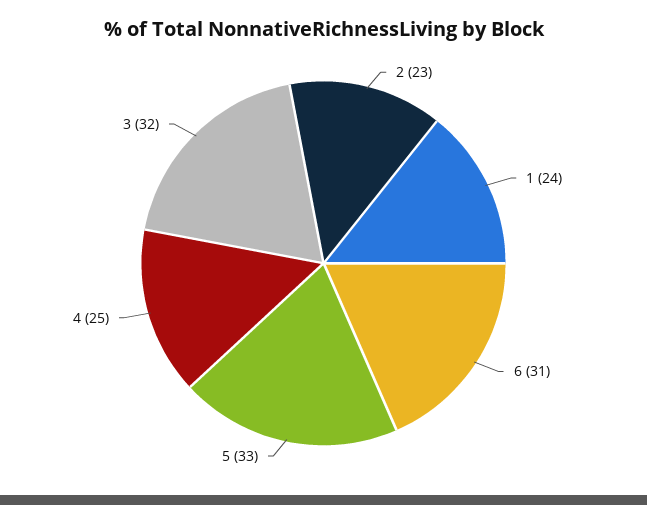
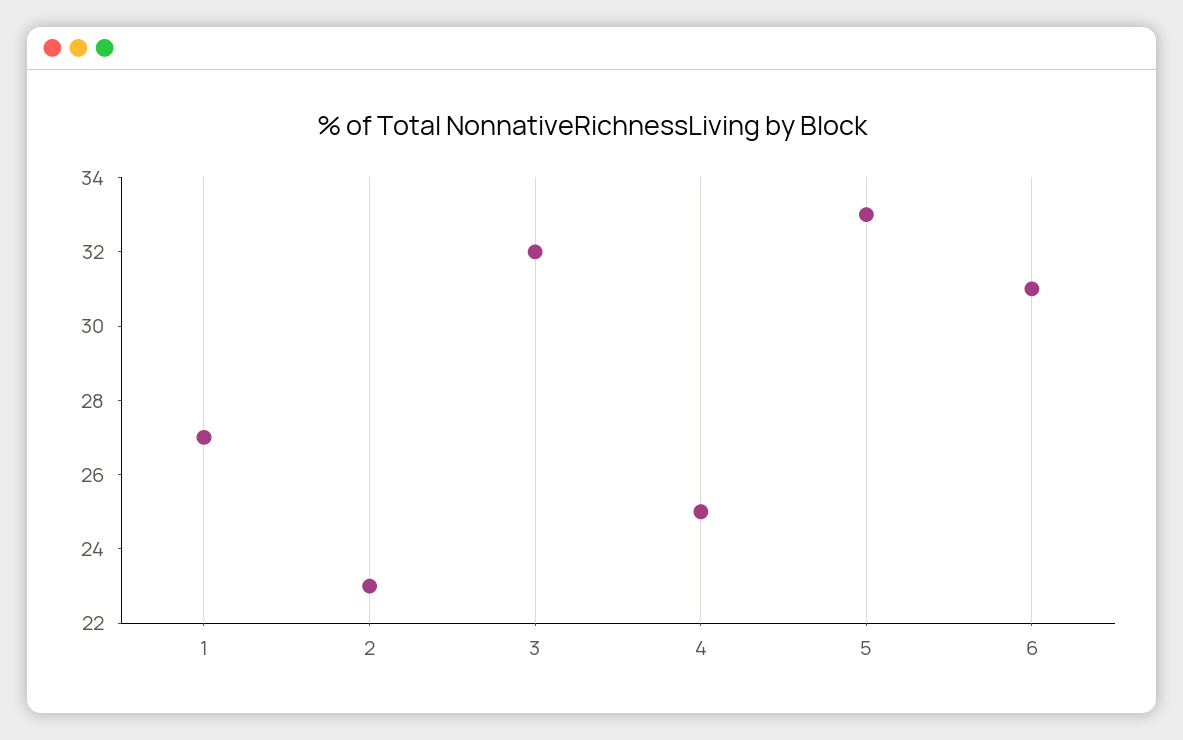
1: 24 -> 27

